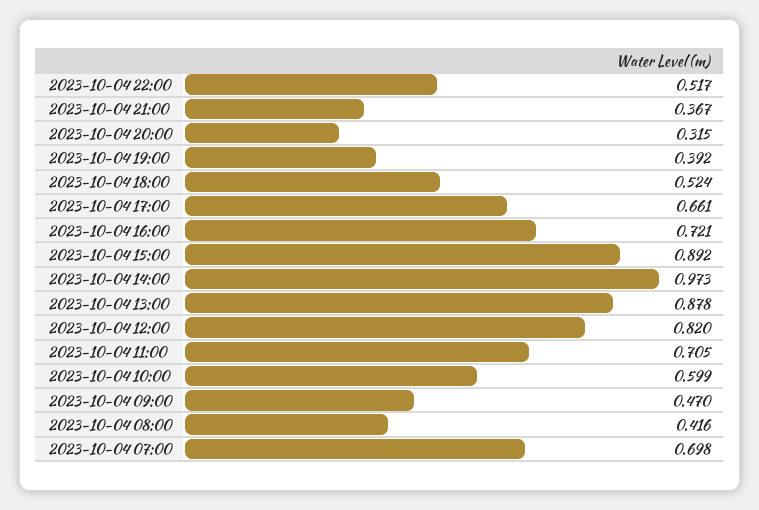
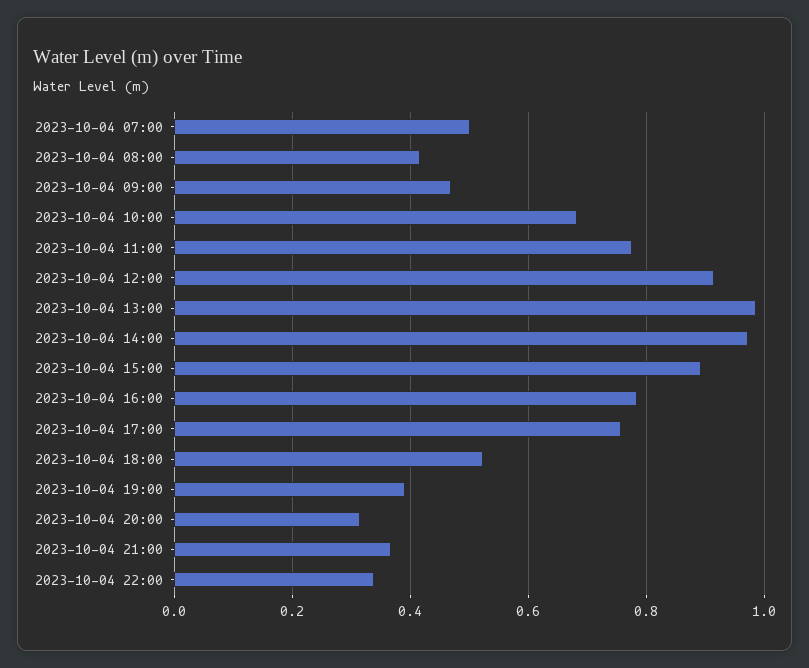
2023-10-04 22:00: 0.517 -> 0.34
2023-10-04 17:00: 0.661 -> 0.76
2023-10-04 16:00: 0.721 -> 0.78
2023-10-04 13:00: 0.878 -> 0.98
2023-10-04 12:00: 0.82 -> 0.92
2023-10-04 11:00: 0.705 -> 0.78
2023-10-04 10:00: 0.599 -> 0.68
2023-10-04 07:00: 0.698 -> 0.5

